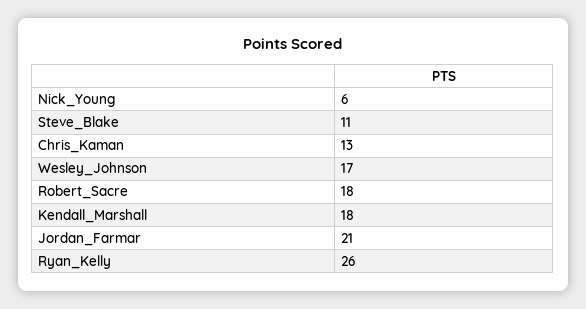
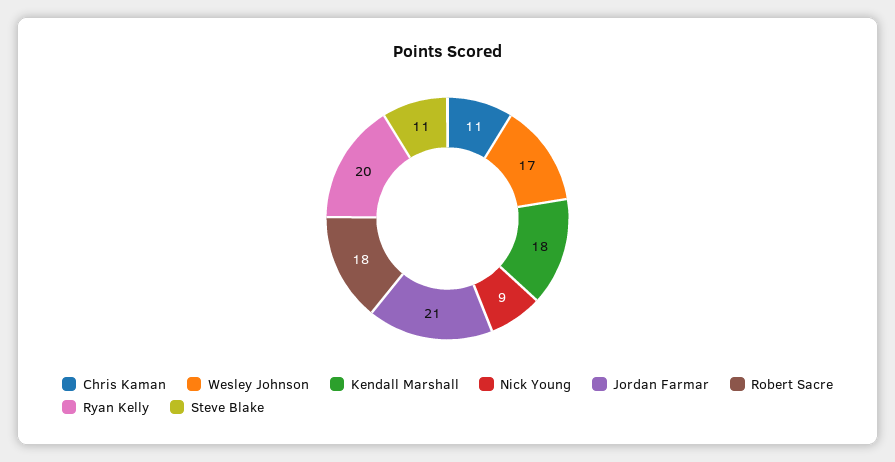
Nick_Young: 6 -> 9
Chris_Kaman: 13 -> 11
Ryan_Kelly: 26 -> 20

